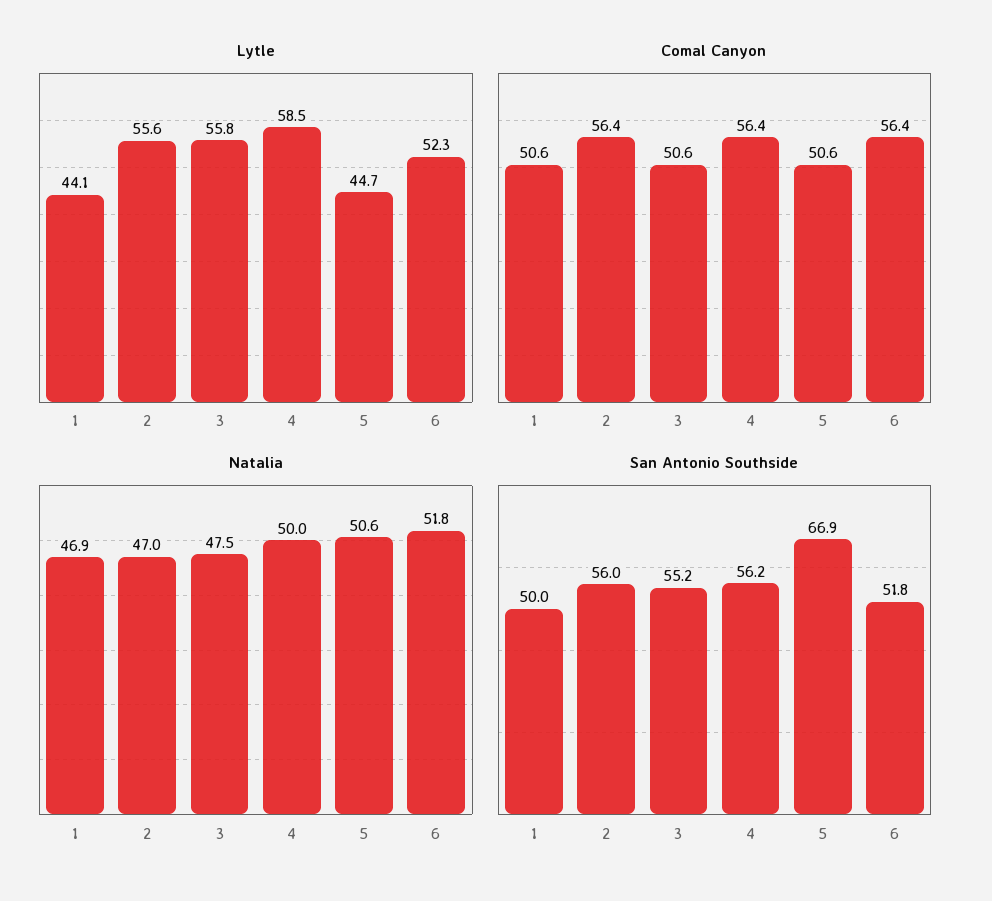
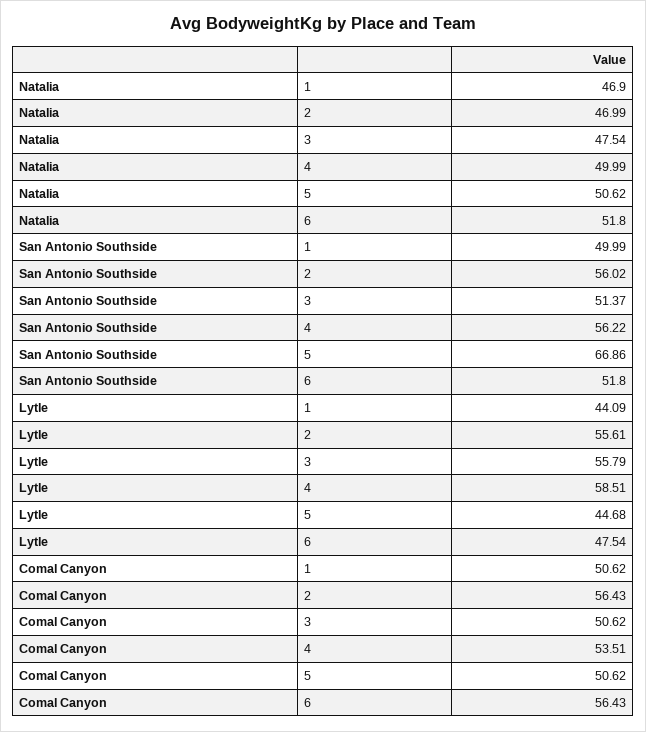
Lytle, 6: 52.3 -> 47.54
Comal Canyon, 4: 56.4 -> 53.51
San Antonio Southside, 3: 55.2 -> 51.37

